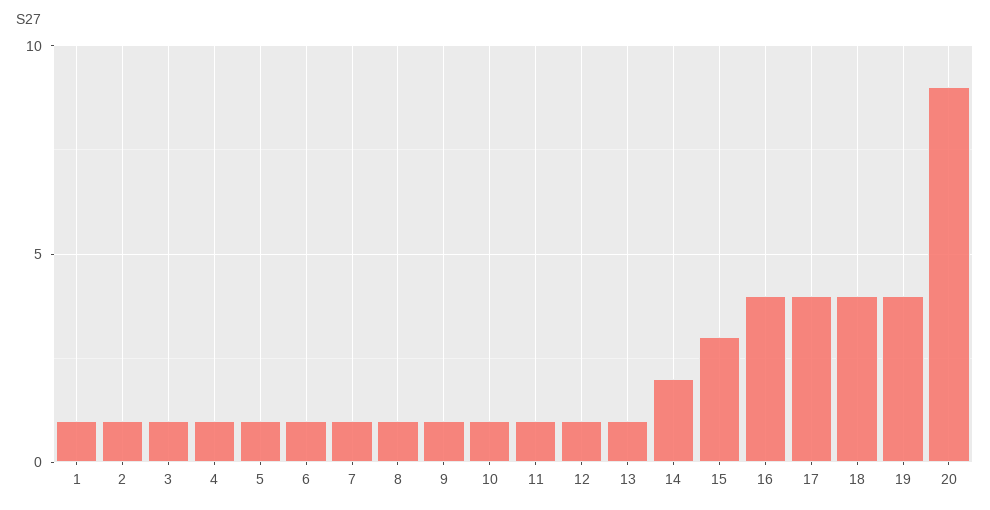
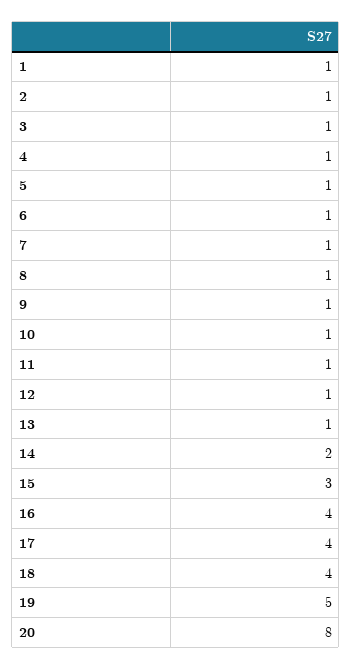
19: 4 -> 5
20: 9 -> 8

